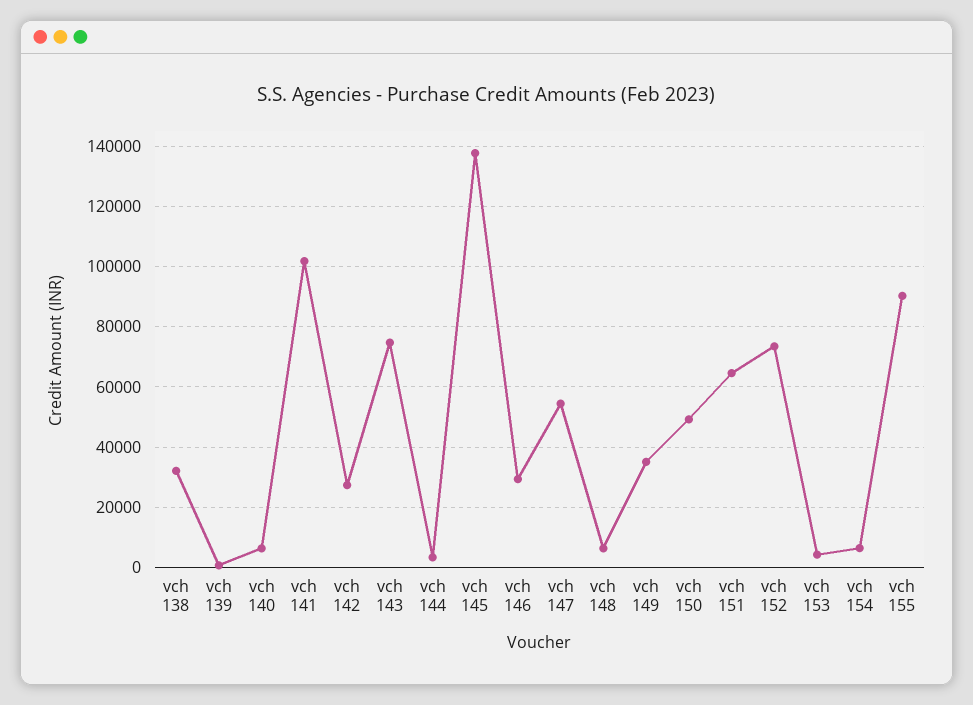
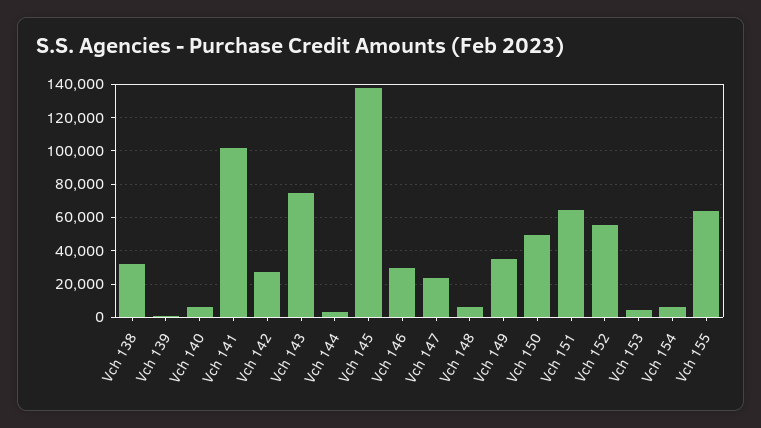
vch 147: 54000 -> 25000
vch 152: 74000 -> 55000
vch 155: 90000 -> 65000

